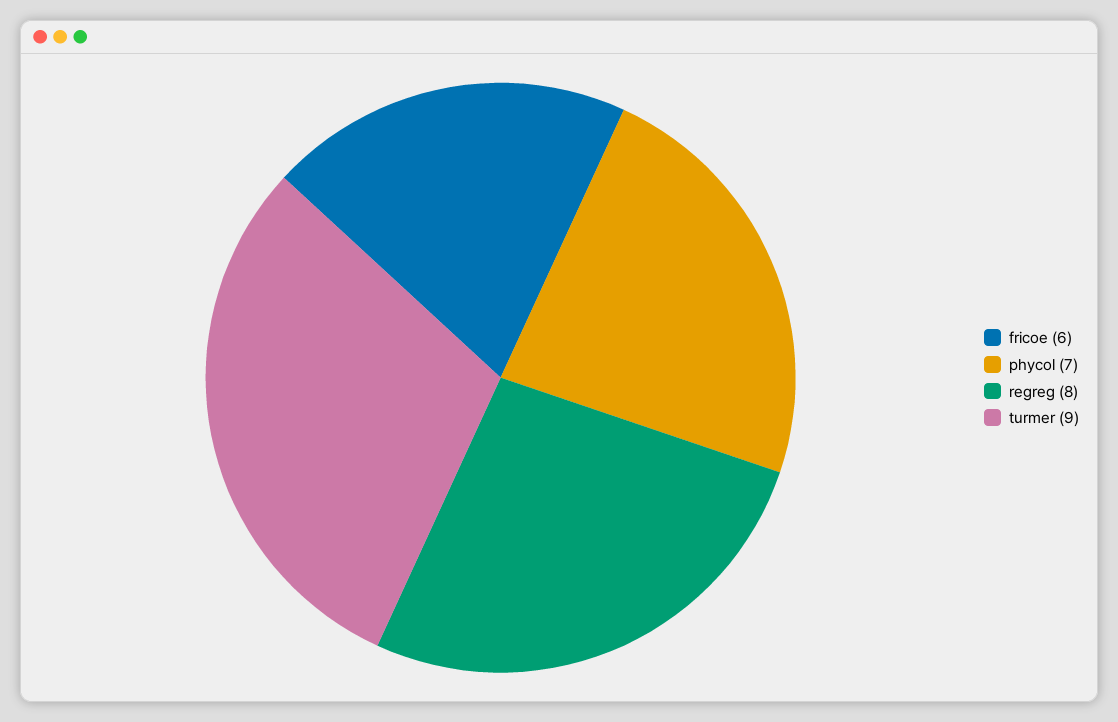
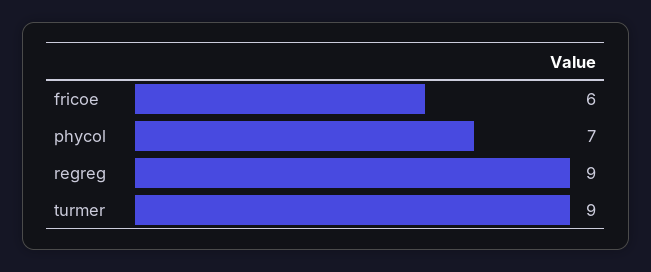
regreg: 8 -> 9

